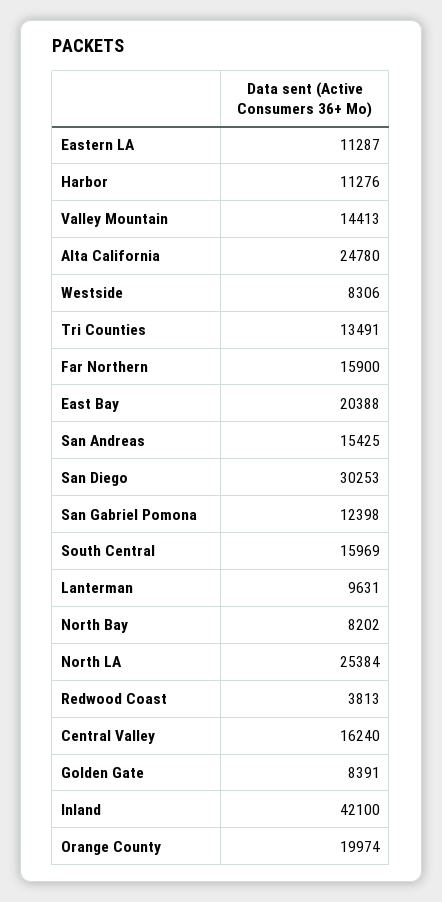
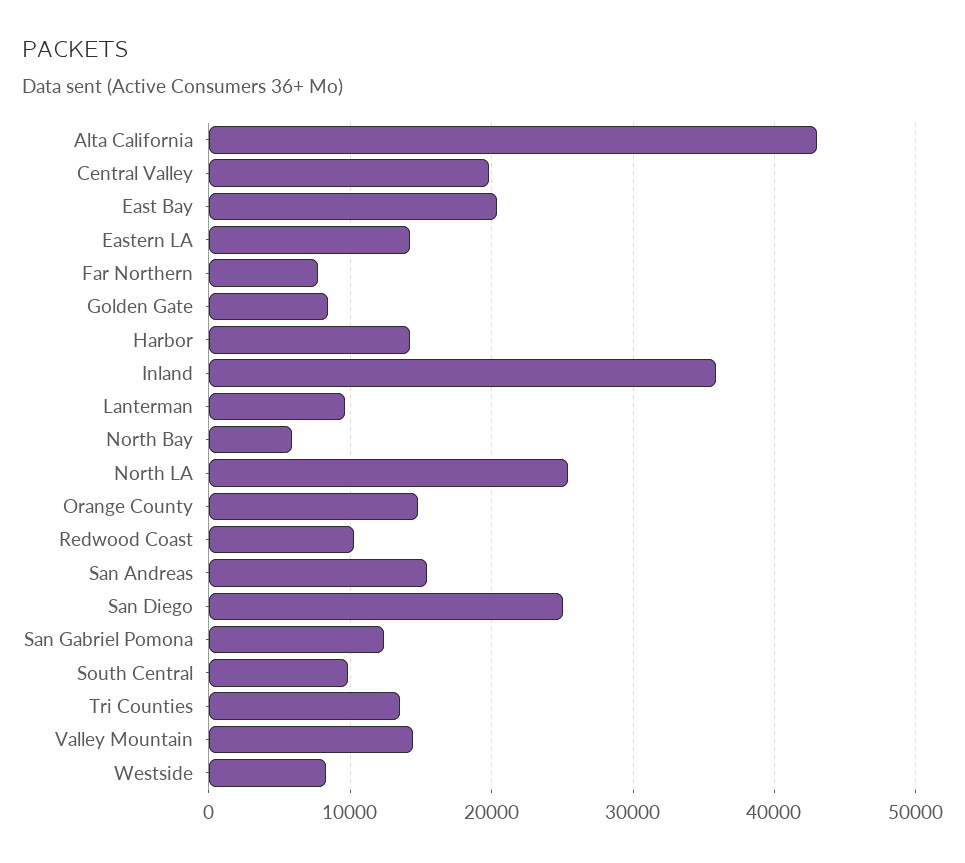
Eastern LA: 11287 -> 14000
Harbor: 11276 -> 14000
Alta California: 24780 -> 43000
Far Northern: 15900 -> 8000
San Diego: 30253 -> 25000
South Central: 15969 -> 10000
North Bay: 8202 -> 6000
Redwood Coast: 3813 -> 10000
Central Valley: 16240 -> 20000
Inland: 42100 -> 36000
Orange County: 19974 -> 15000

